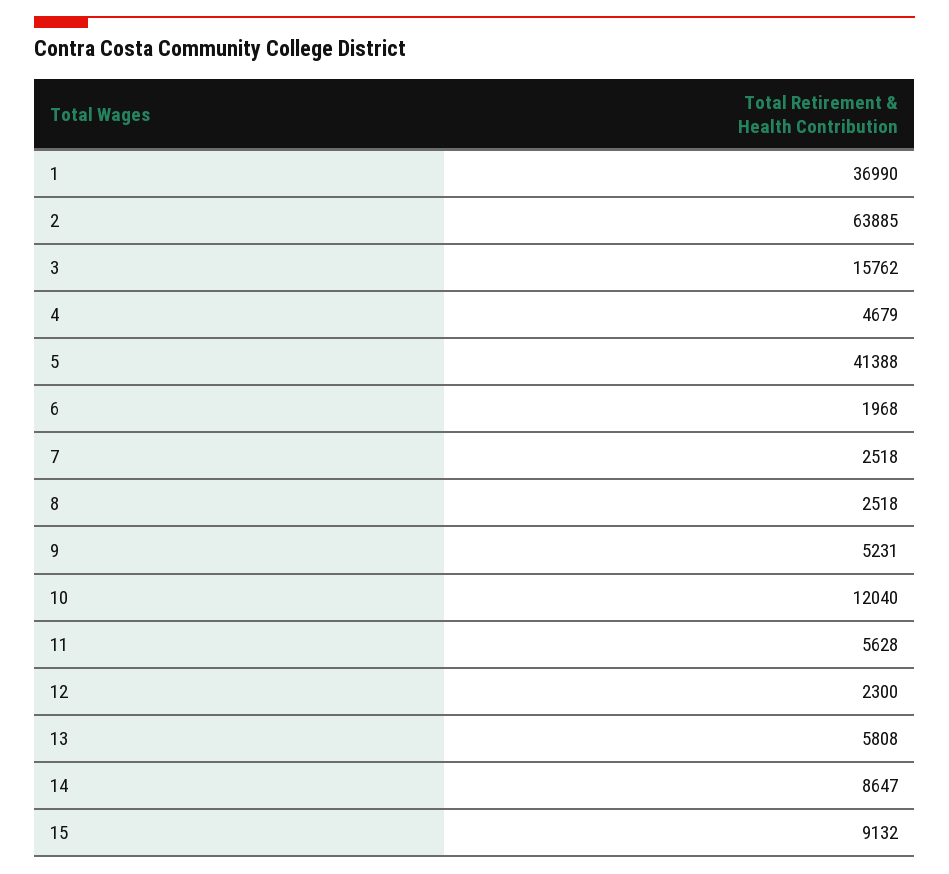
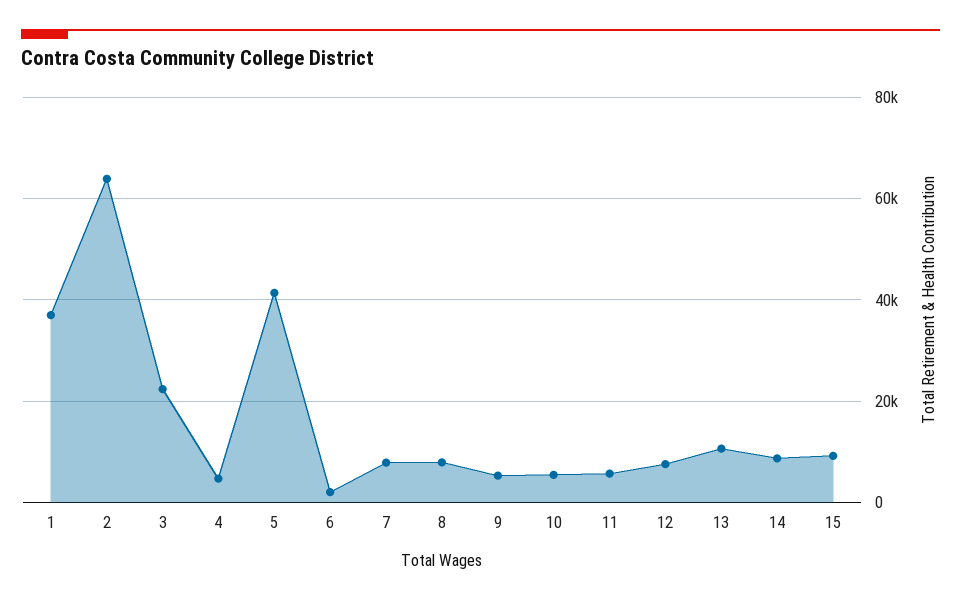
3: 15762 -> 22000
7: 2518 -> 8000
8: 2518 -> 8000
10: 12040 -> 6000
12: 2300 -> 8000
13: 5808 -> 10000

